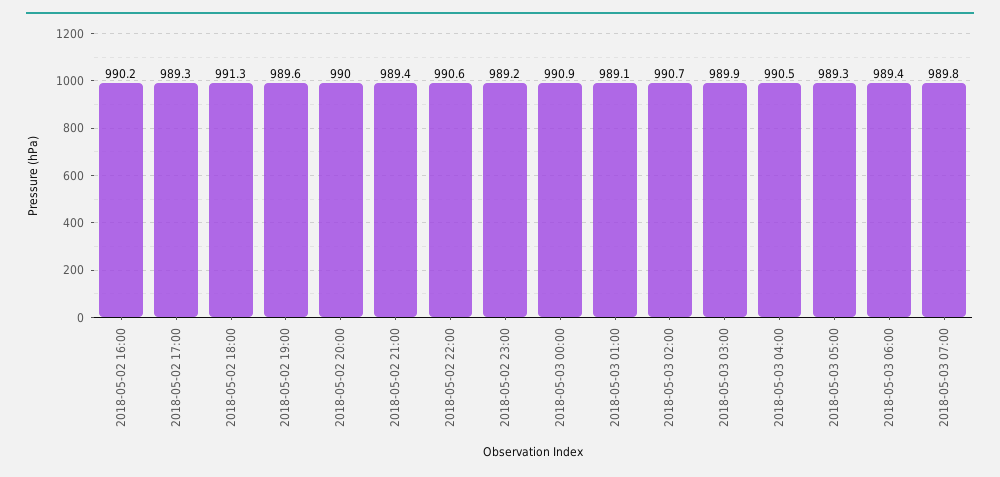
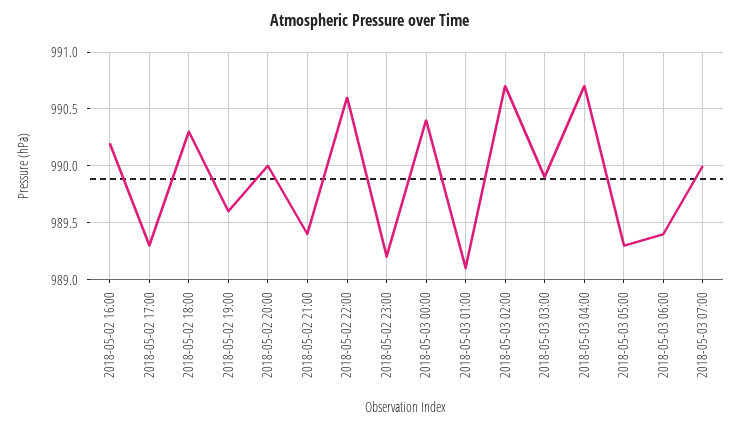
2018-05-02 18:00: 991.3 -> 990.3
2018-05-03 00:00: 990.9 -> 990.4
2018-05-03 04:00: 990.5 -> 990.7
2018-05-03 07:00: 989.8 -> 990

